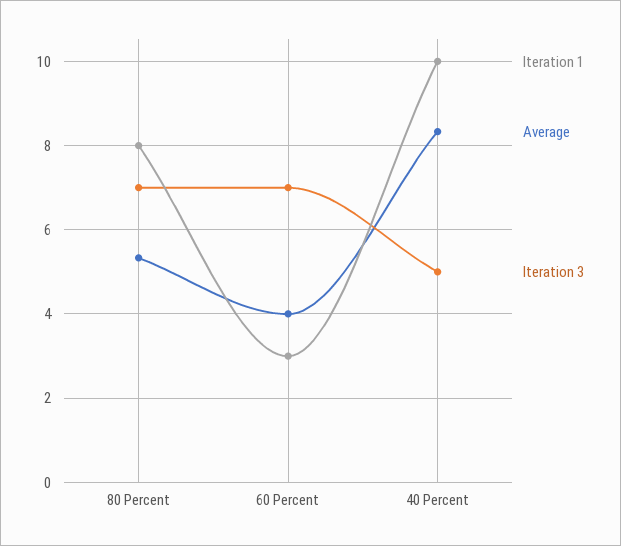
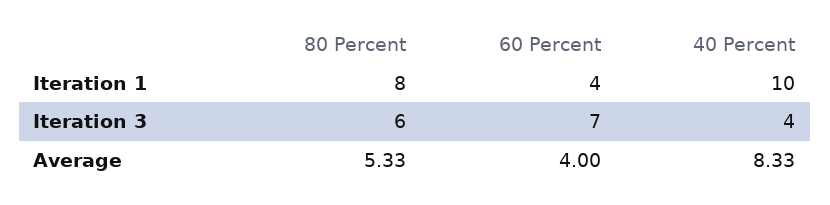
Iteration 3, 80 Percent: 7 -> 6
Iteration 1, 60 Percent: 3 -> 4
Iteration 3, 40 Percent: 5 -> 4

